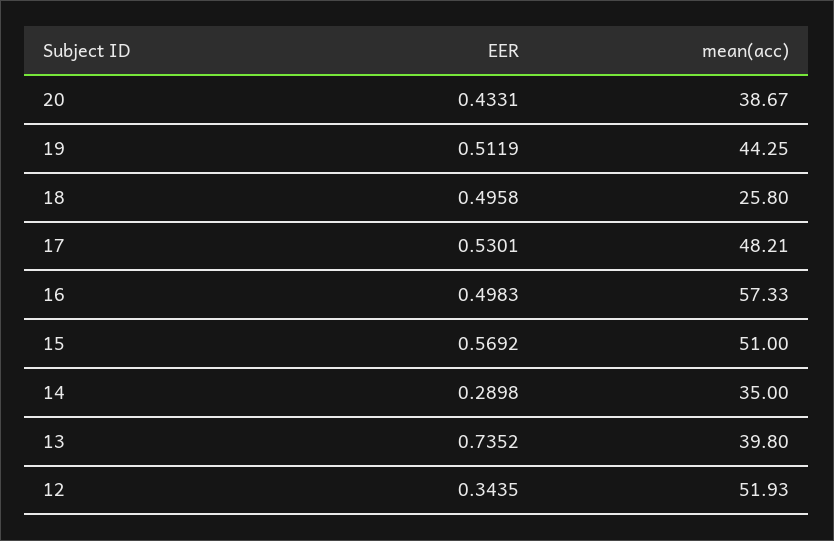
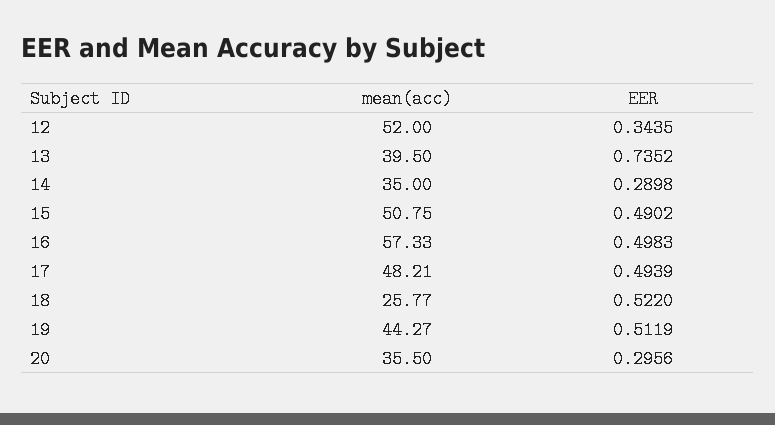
EER, 20: 0.4331 -> 0.2956
mean(acc), 20: 38.67 -> 35.5
mean(acc), 19: 44.25 -> 44.27
EER, 18: 0.4958 -> 0.522
mean(acc), 18: 25.8 -> 25.77
EER, 17: 0.5301 -> 0.4939
EER, 15: 0.5692 -> 0.4902
mean(acc), 15: 51 -> 50.75
mean(acc), 13: 39.8 -> 39.5
mean(acc), 12: 51.93 -> 52

